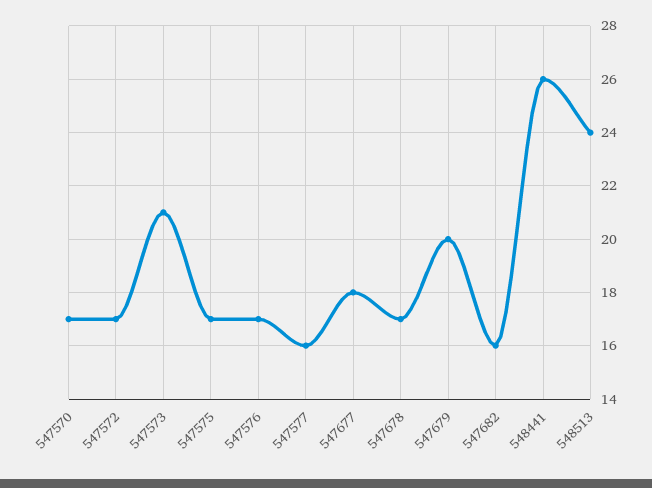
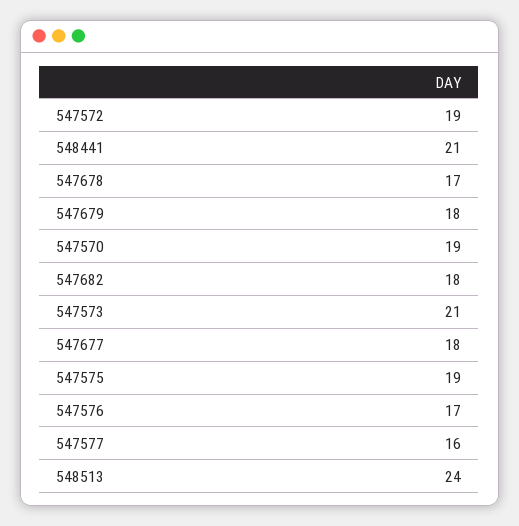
547570: 17 -> 19
547572: 17 -> 19
547575: 17 -> 19
547679: 20 -> 18
547682: 16 -> 18
548441: 26 -> 21

